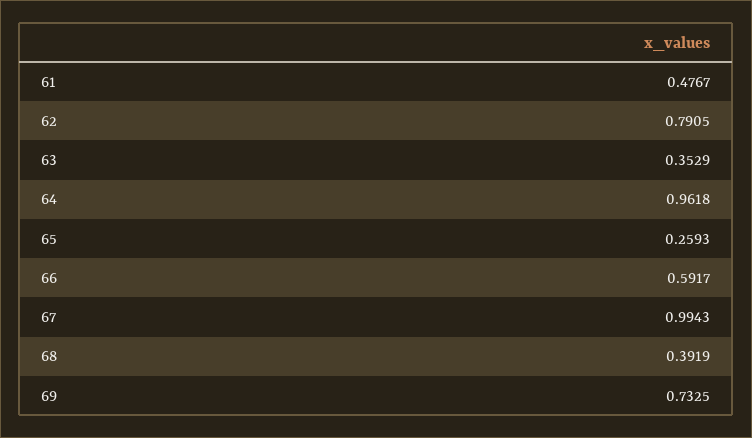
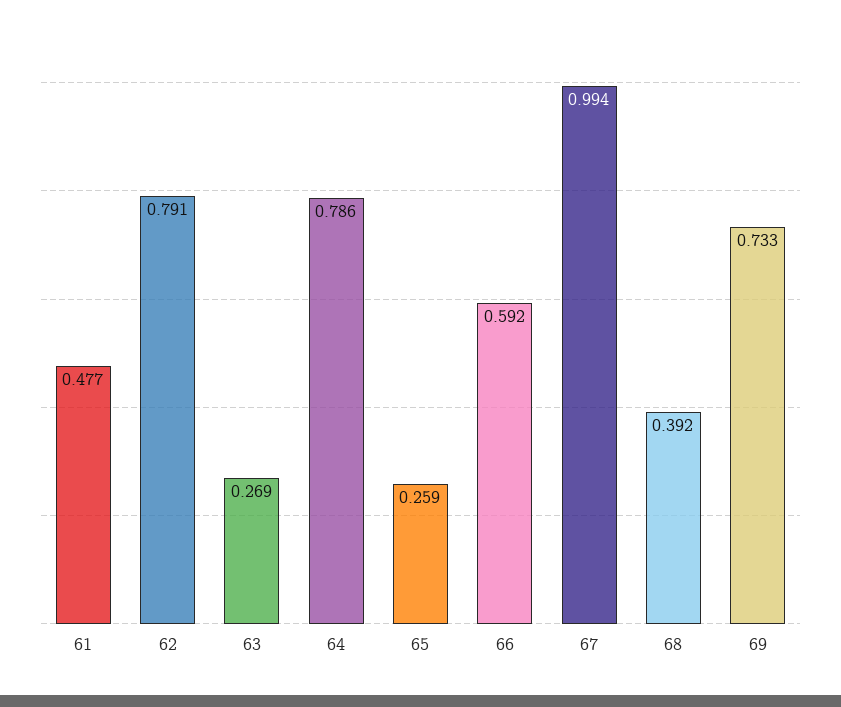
63: 0.3529 -> 0.269
64: 0.9618 -> 0.786

